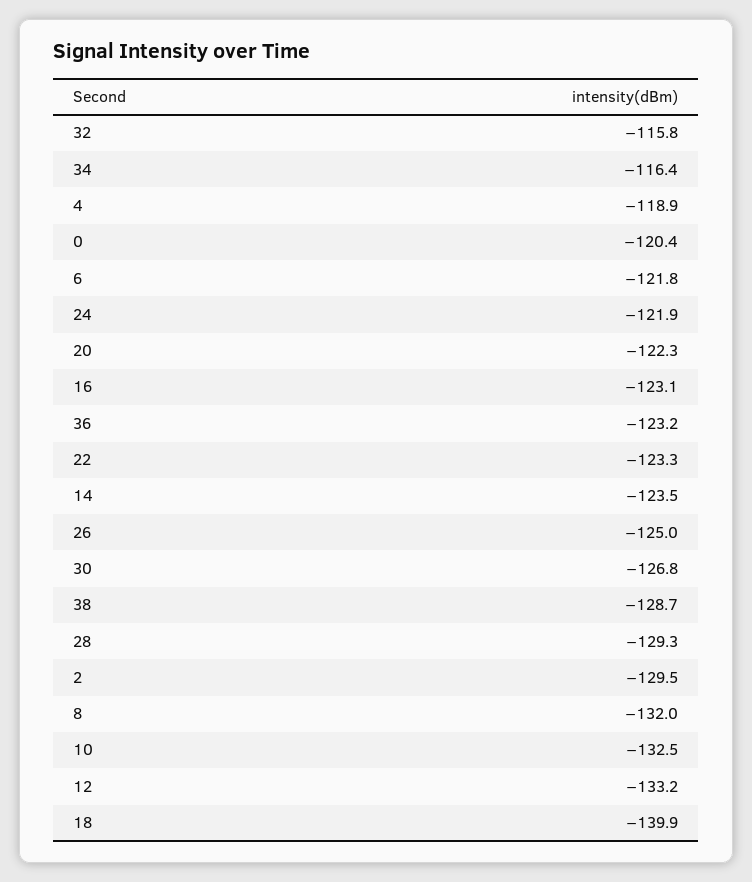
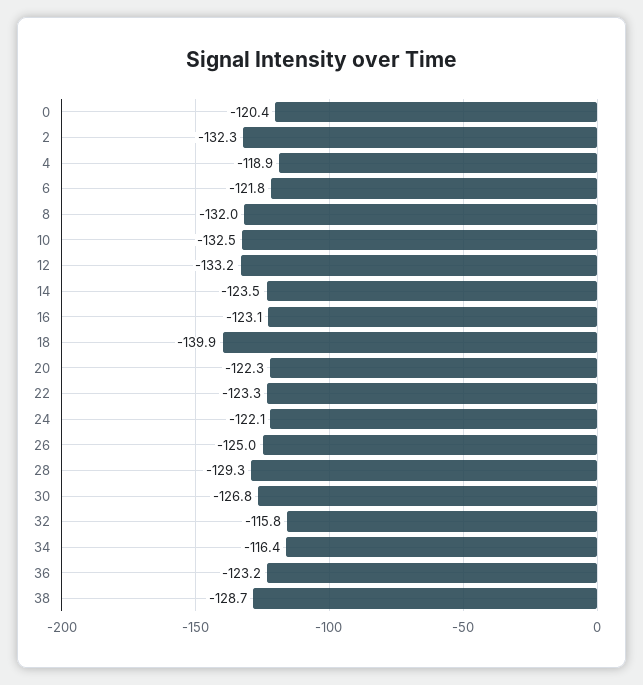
24: -121.9 -> -122.1
2: -129.5 -> -132.3

